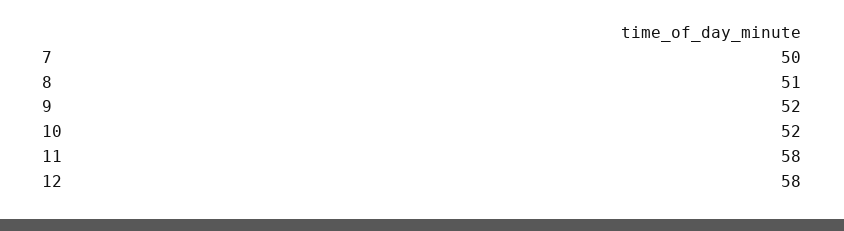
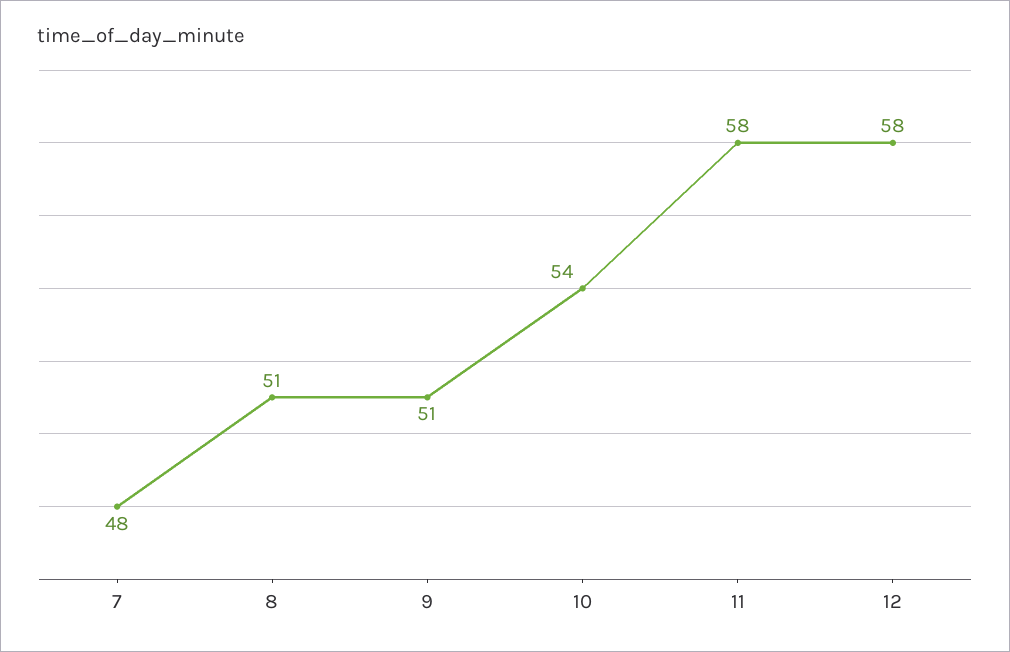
7: 50 -> 48
9: 52 -> 51
10: 52 -> 54

